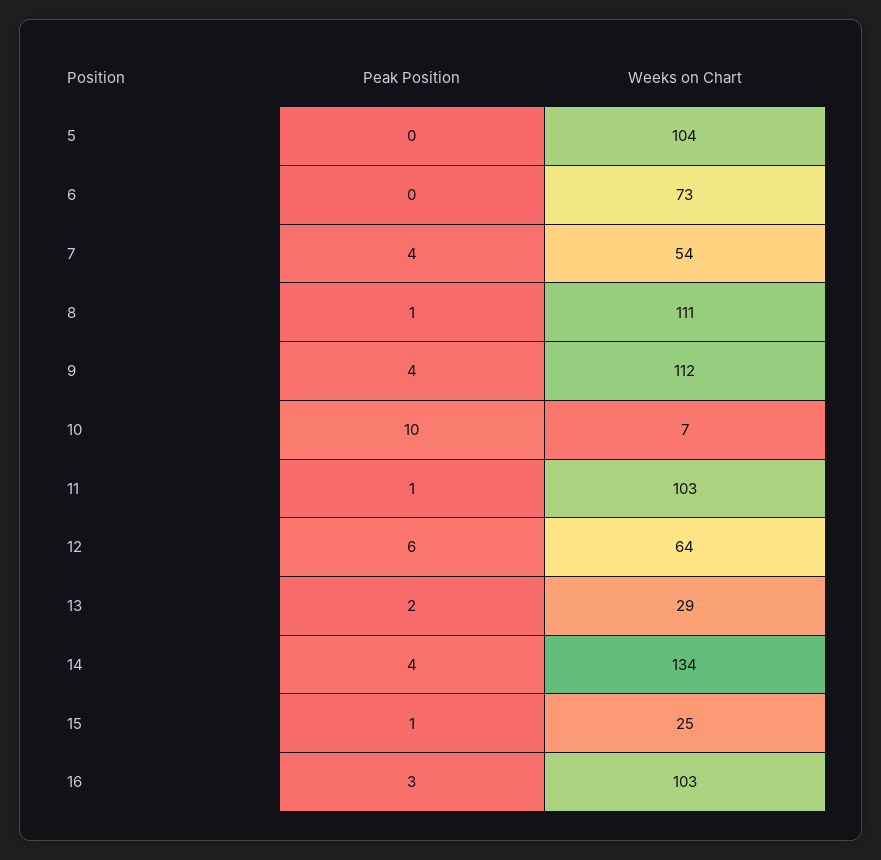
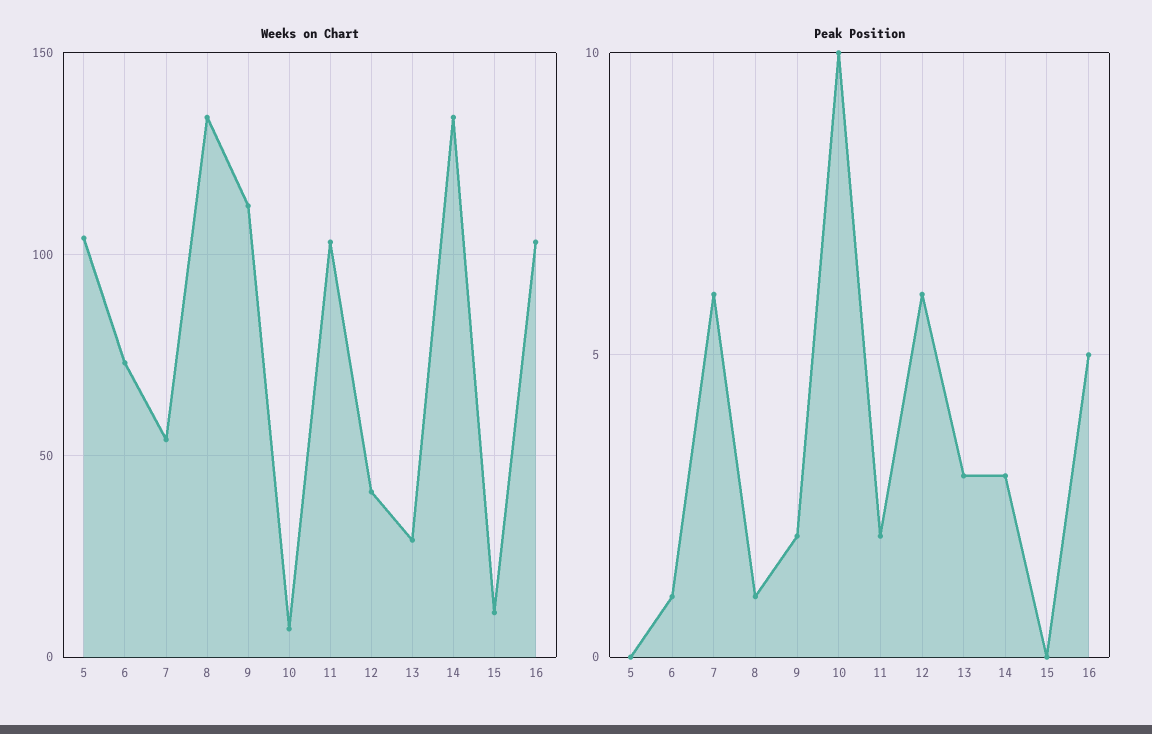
Peak Position, 6: 0 -> 1
Peak Position, 7: 4 -> 6
Weeks on Chart, 8: 111 -> 135
Peak Position, 9: 4 -> 2
Peak Position, 11: 1 -> 2
Weeks on Chart, 12: 64 -> 40
Peak Position, 13: 2 -> 3
Peak Position, 14: 4 -> 3
Peak Position, 15: 1 -> 0
Weeks on Chart, 15: 25 -> 10
Peak Position, 16: 3 -> 5

